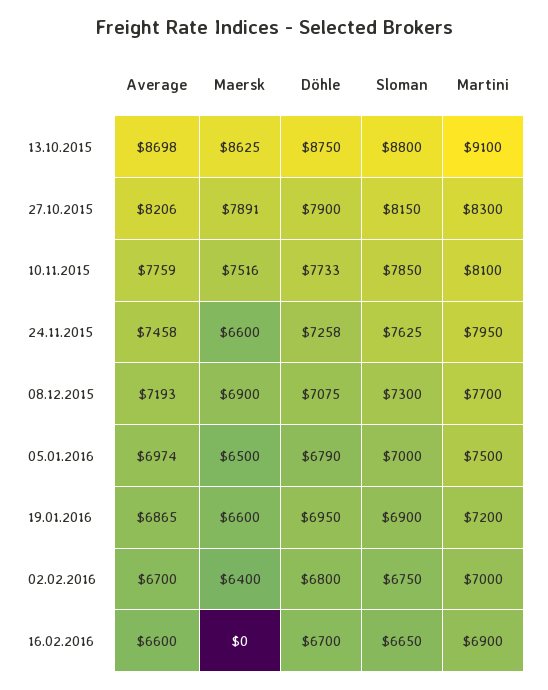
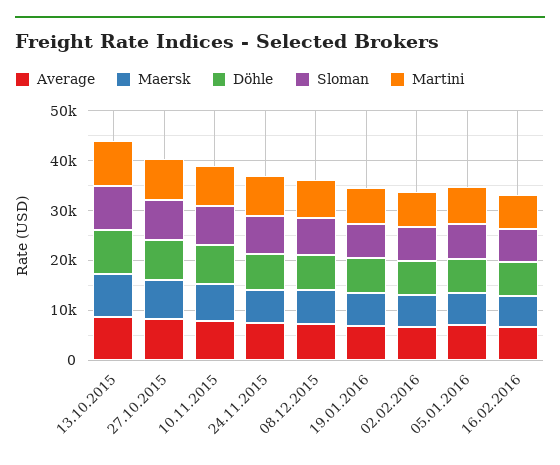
Maersk, 16.02.2016: 0 -> 6000

